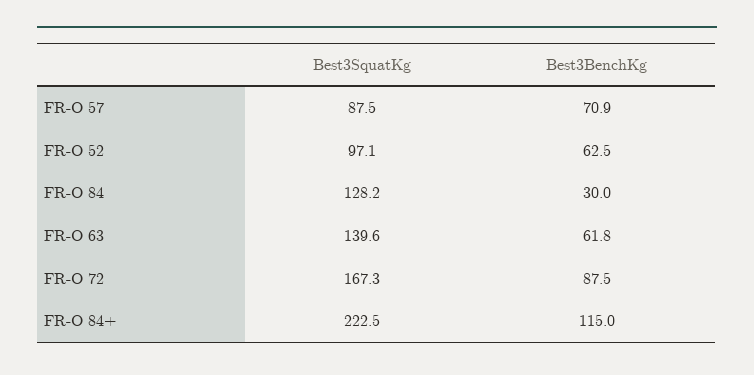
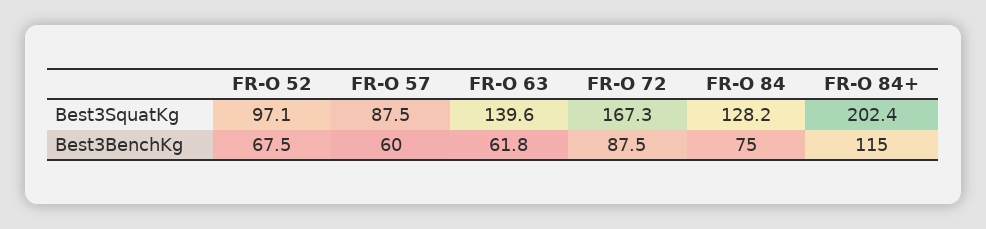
Best3BenchKg, FR-O 57: 70.9 -> 60
Best3BenchKg, FR-O 52: 62.5 -> 67.5
Best3BenchKg, FR-O 84: 30 -> 75
Best3SquatKg, FR-O 84+: 222.5 -> 202.4

